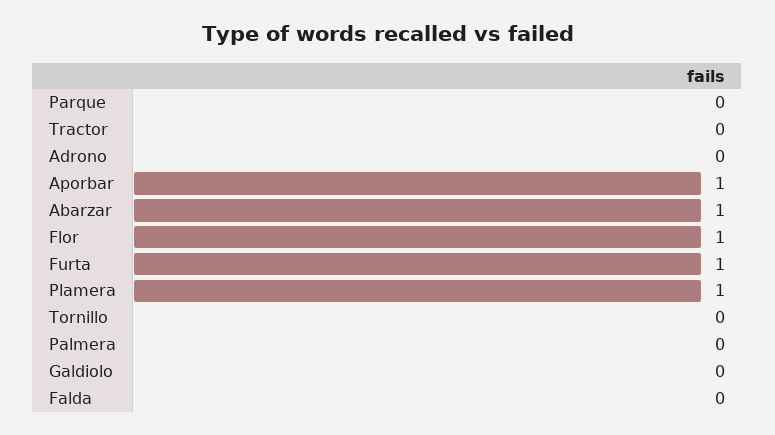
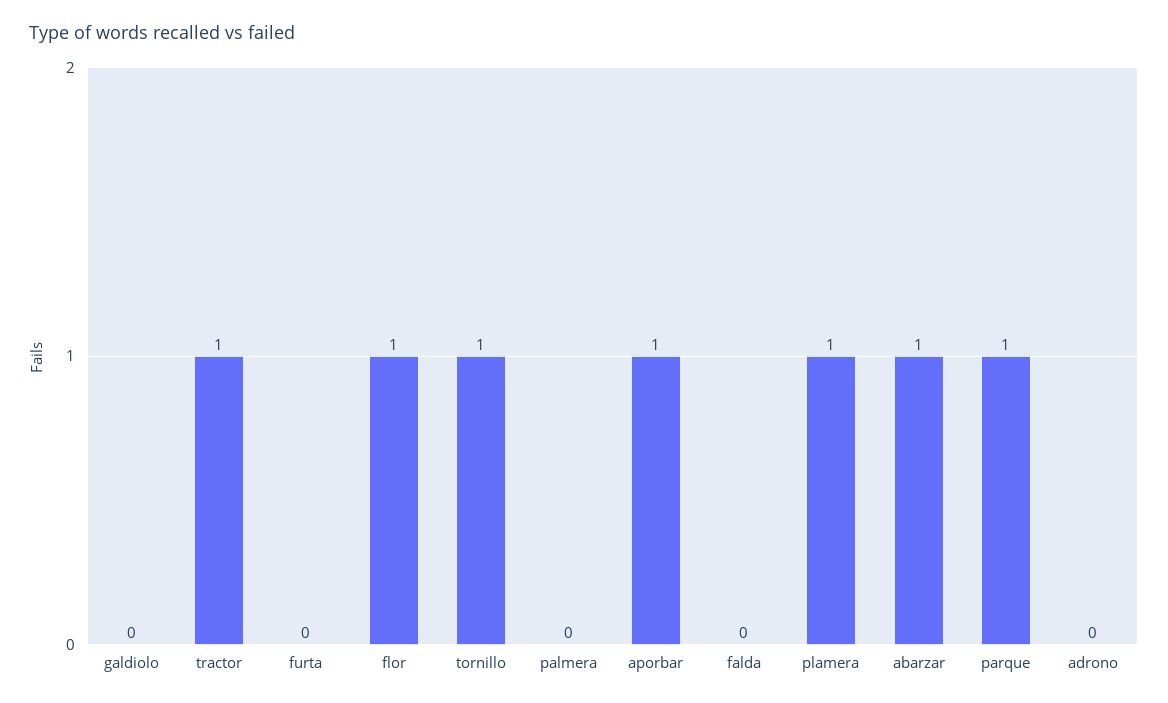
Parque: 0 -> 1
Tractor: 0 -> 1
Furta: 1 -> 0
Tornillo: 0 -> 1

